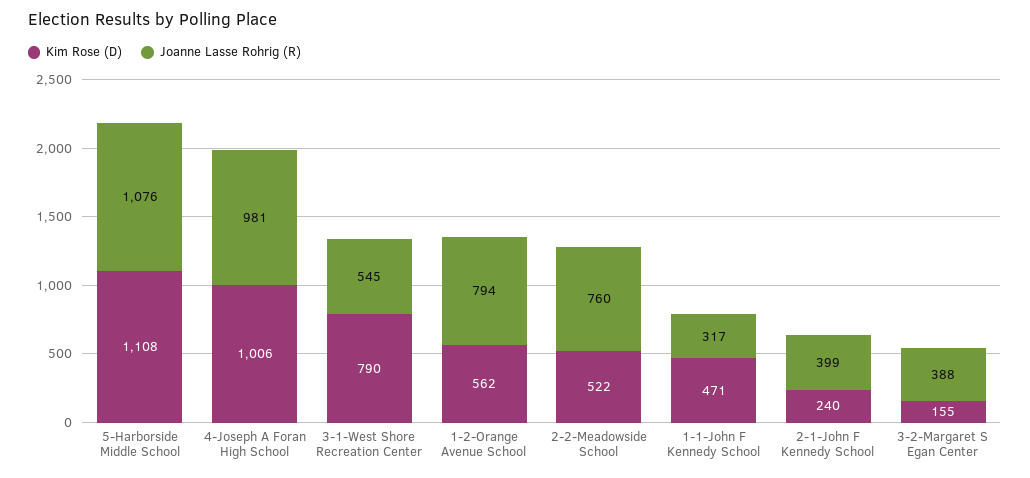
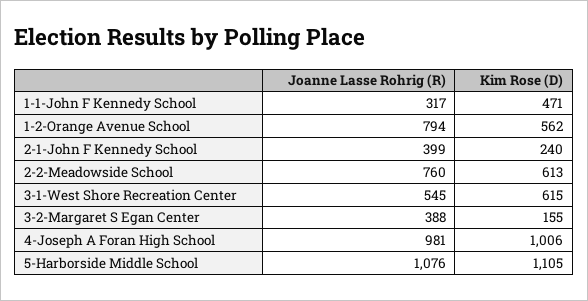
Kim Rose (D), 5-Harborside Middle School: 1108 -> 1105
Kim Rose (D), 3-1-West Shore Recreation Center: 790 -> 615
Kim Rose (D), 2-2-Meadowside School: 522 -> 613

